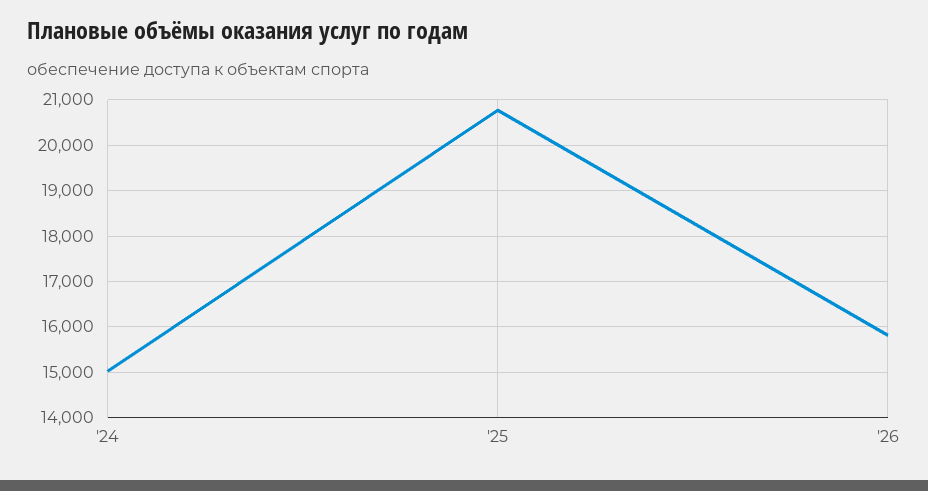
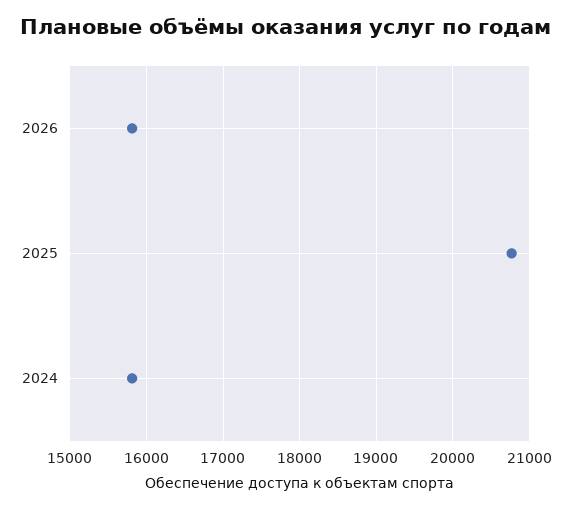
'24: 15000 -> 15800

